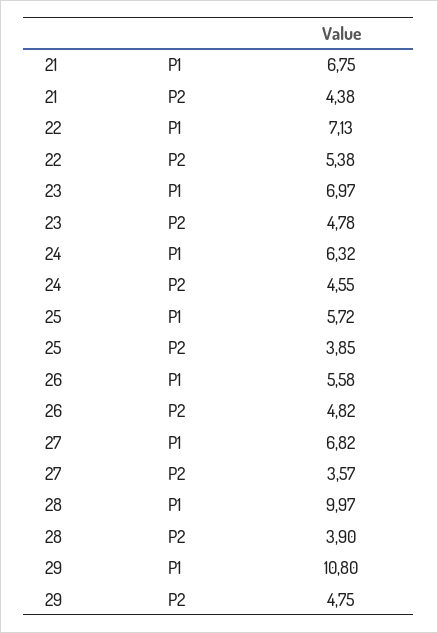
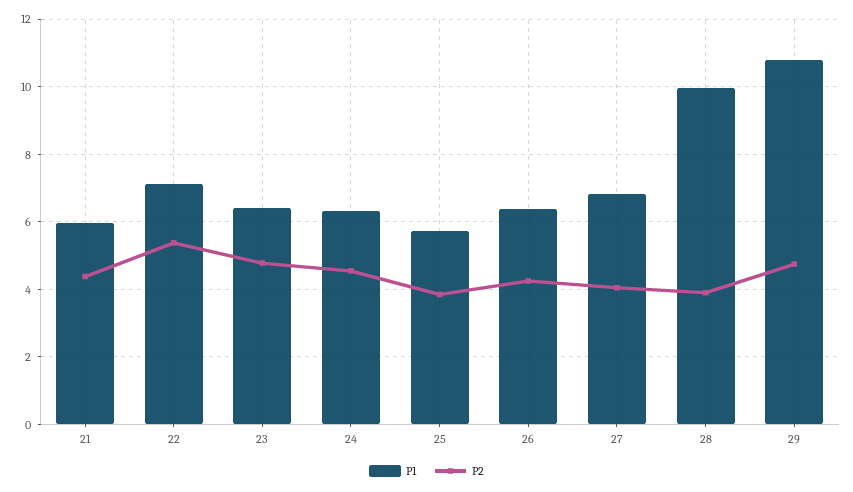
P1, 21: 6.75 -> 6
P1, 23: 6.97 -> 6.4
P1, 26: 5.58 -> 6.4
P2, 26: 4.82 -> 4.2
P2, 27: 3.57 -> 4

